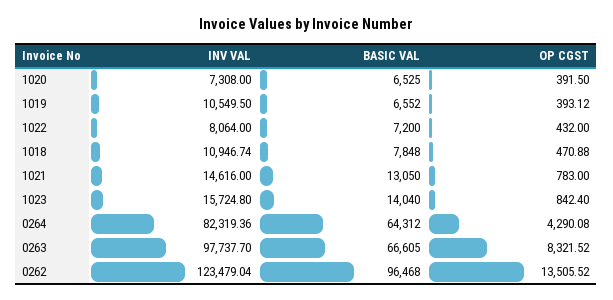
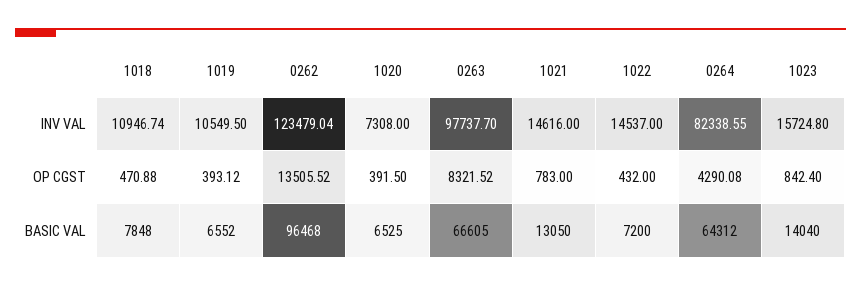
INV VAL, 1022: 8064 -> 14537
INV VAL, 0264: 82319.36 -> 82338.55

